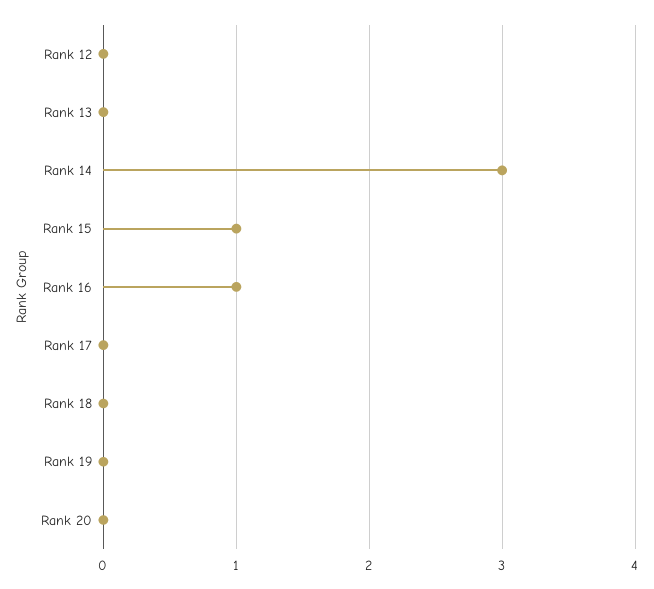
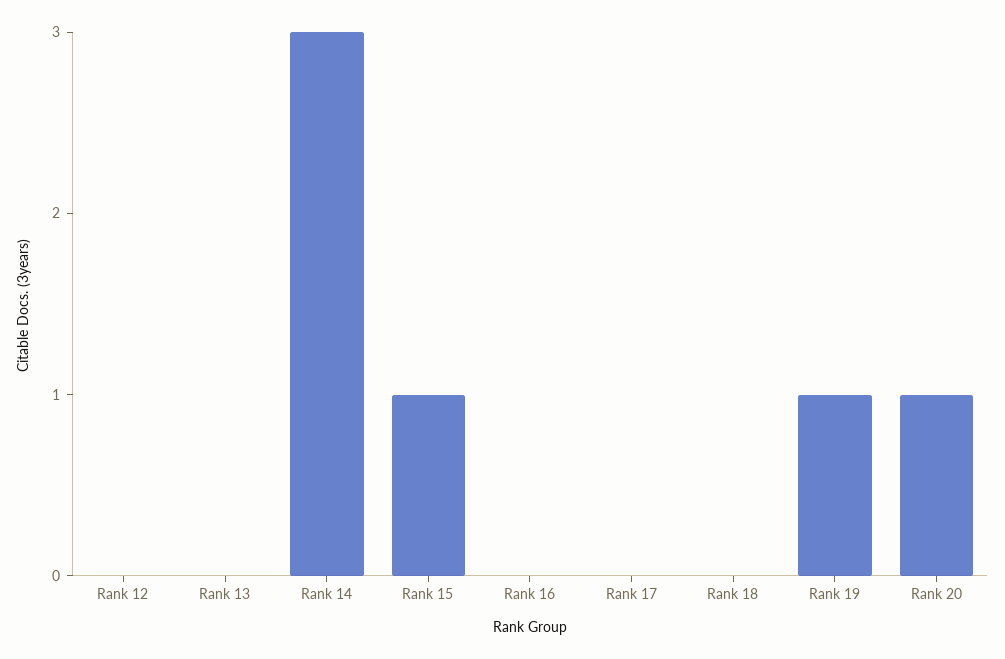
Rank 16: 1 -> 0
Rank 19: 0 -> 1
Rank 20: 0 -> 1

